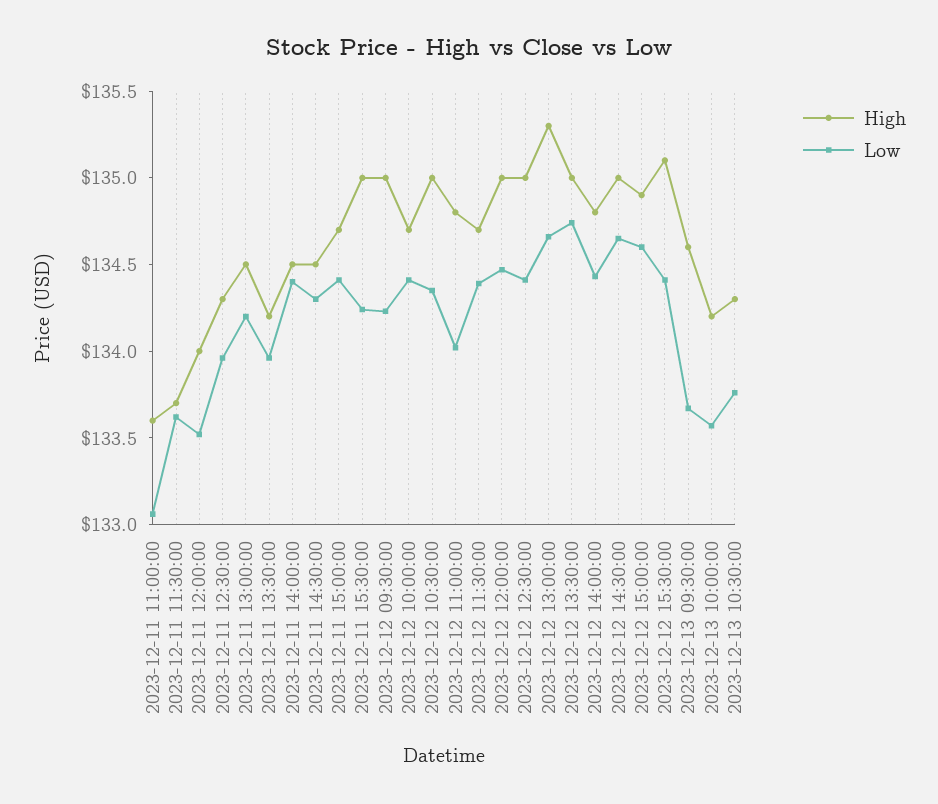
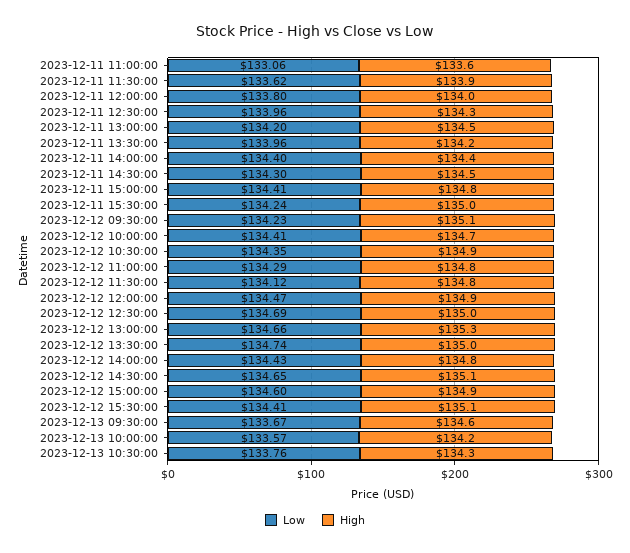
High, 2023-12-11 11:30:00: 133.7 -> 133.9
Low, 2023-12-11 12:00:00: 133.5 -> 133.8
High, 2023-12-11 14:00:00: 134.5 -> 134.4
High, 2023-12-11 15:00:00: 134.7 -> 134.8
High, 2023-12-12 09:30:00: 135 -> 135.1
High, 2023-12-12 10:30:00: 135 -> 134.9
Low, 2023-12-12 11:00:00: 134 -> 134.29
High, 2023-12-12 11:30:00: 134.7 -> 134.8
Low, 2023-12-12 11:30:00: 134.4 -> 134.12
High, 2023-12-12 12:00:00: 135 -> 134.9
Low, 2023-12-12 12:30:00: 134.4 -> 134.69
High, 2023-12-12 14:30:00: 135 -> 135.1

